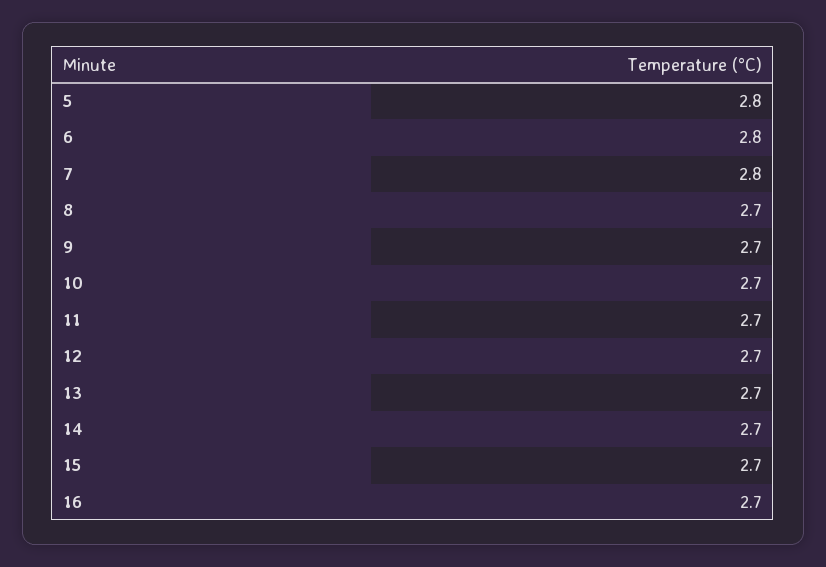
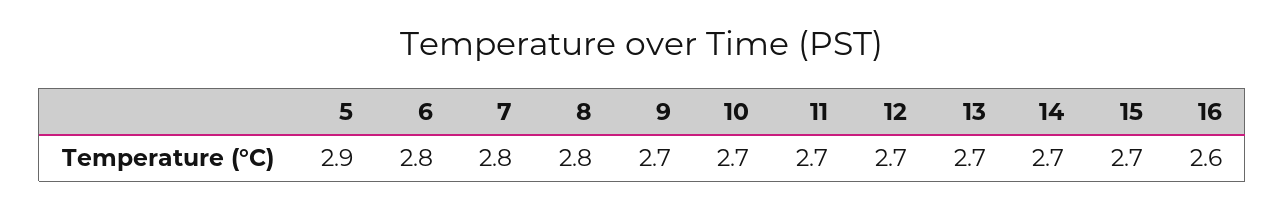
5: 2.8 -> 2.9
8: 2.7 -> 2.8
16: 2.7 -> 2.6

